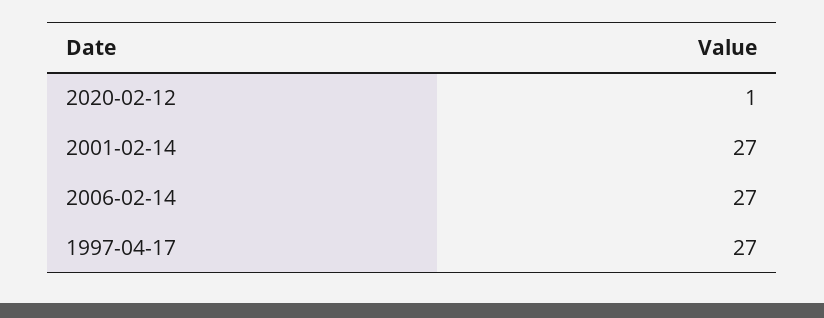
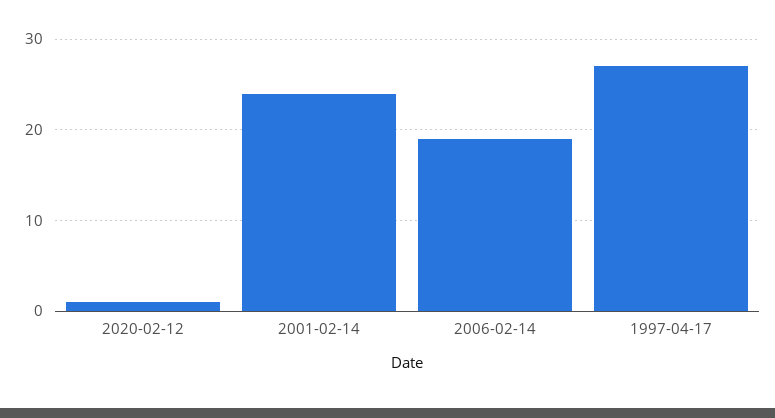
2001-02-14: 27 -> 24
2006-02-14: 27 -> 19

